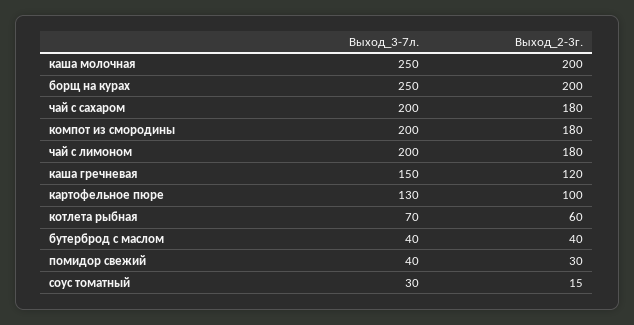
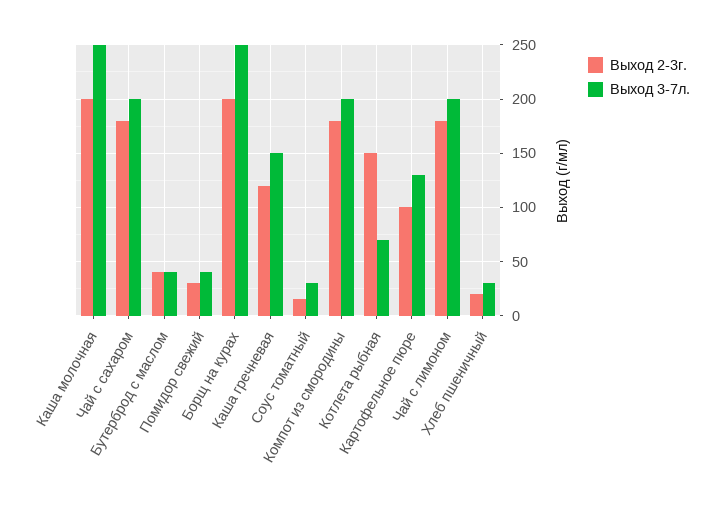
Выход_2-3г., котлета рыбная: 60 -> 150
Выход_2-3г., Хлеб пшеничный: none -> 20
Выход_3-7л., Хлеб пшеничный: none -> 30

